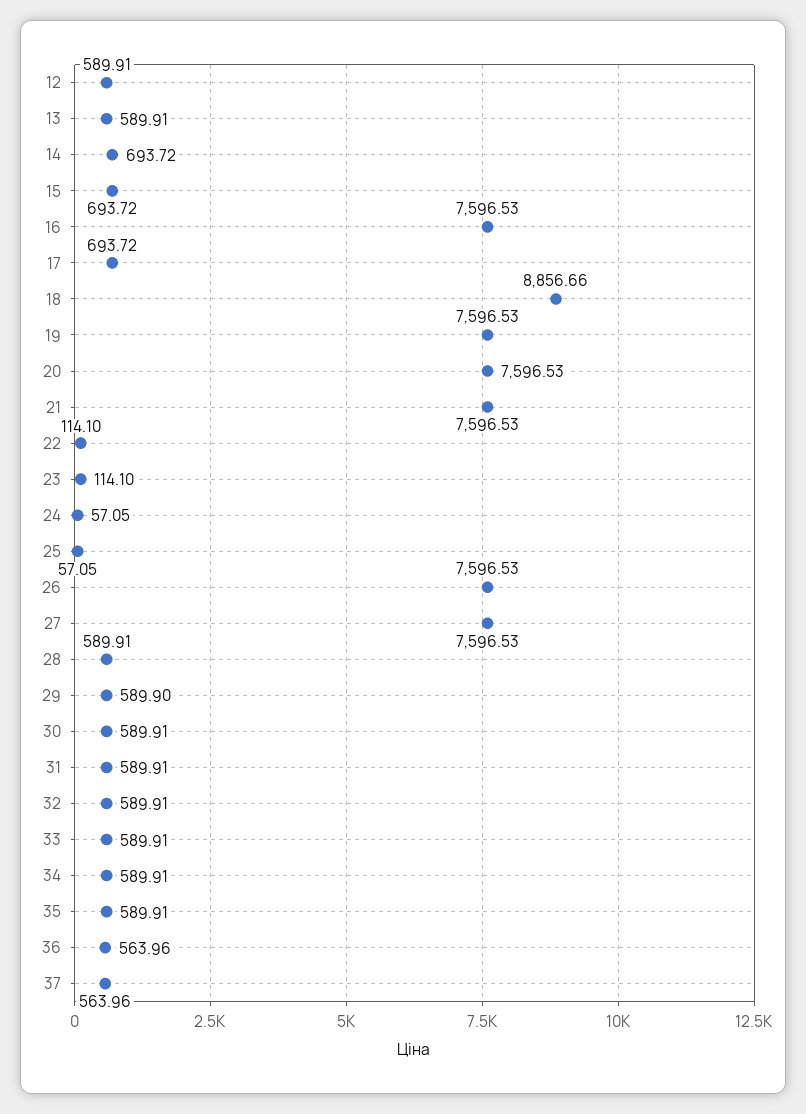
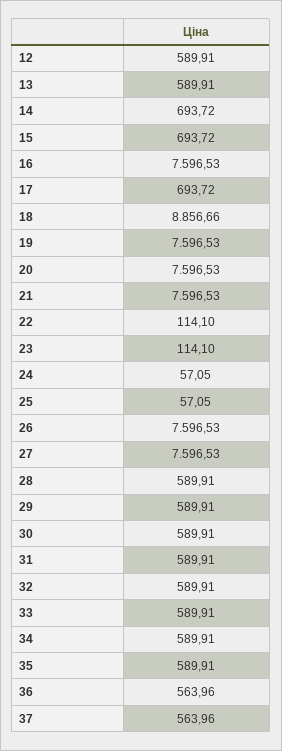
29: 589.9 -> 589.91

